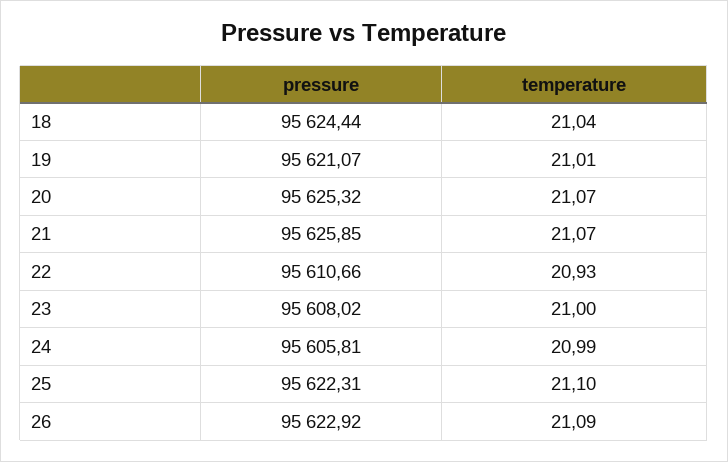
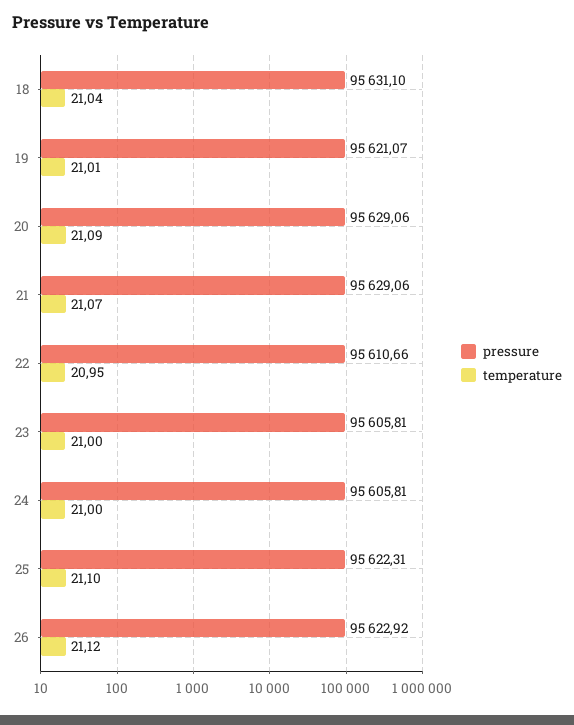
pressure, 18: 95624.44 -> 95631.1
pressure, 20: 95625.32 -> 95629.06
temperature, 20: 21.07 -> 21.09
pressure, 21: 95625.85 -> 95629.06
temperature, 22: 20.93 -> 20.95
pressure, 23: 95608.02 -> 95605.81
temperature, 24: 20.99 -> 21
temperature, 26: 21.09 -> 21.12

